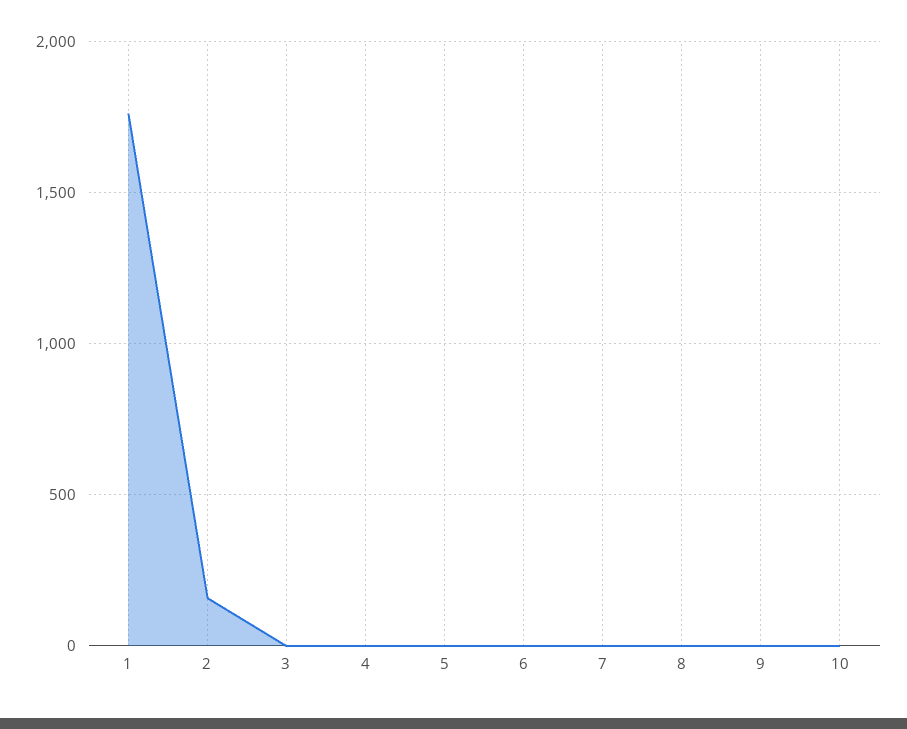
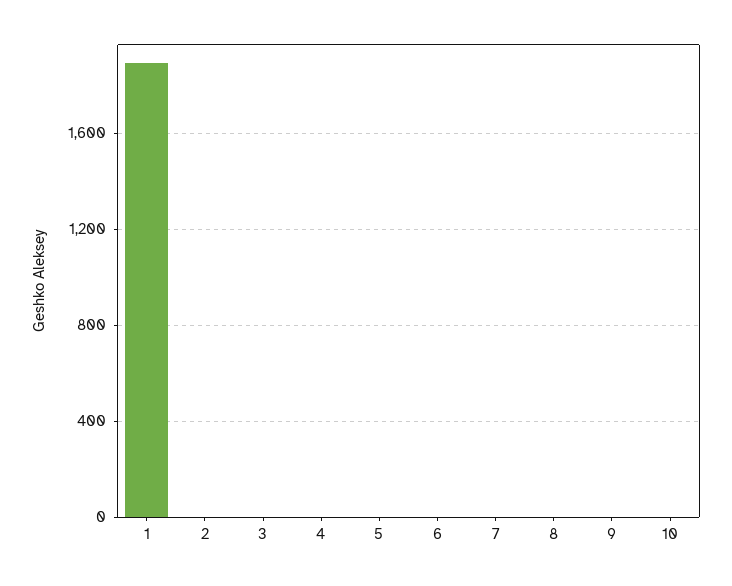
1: 1750 -> 1900
2: 150 -> 0

